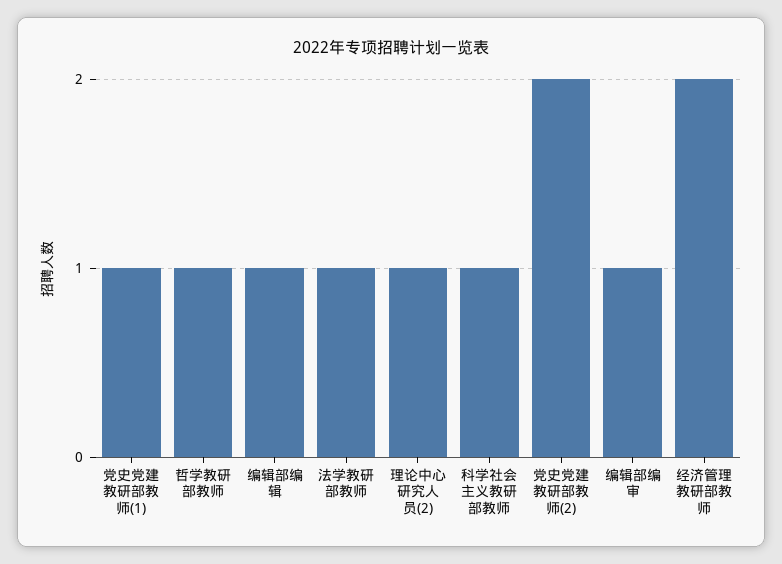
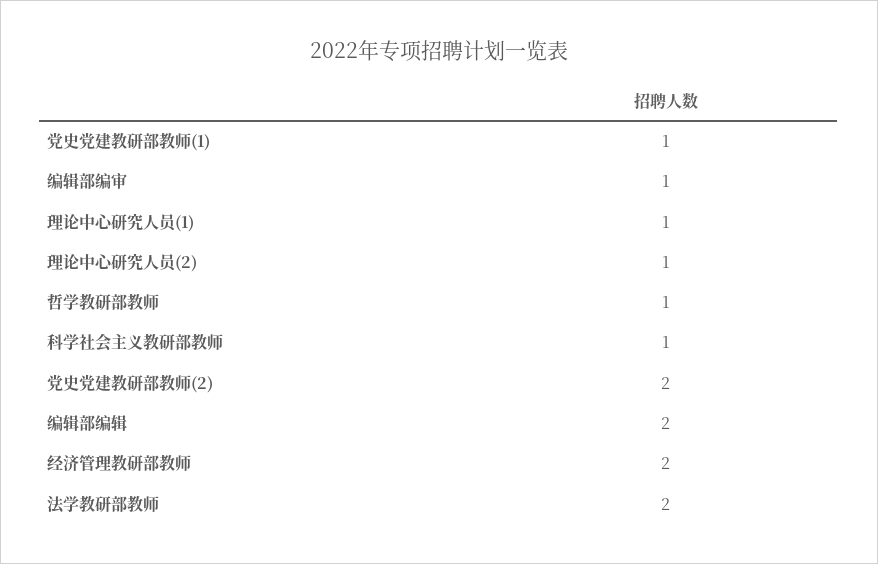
编辑部编辑: 1 -> 2
法学教研部教师: 1 -> 2
理论中心研究人员(1): none -> 1

